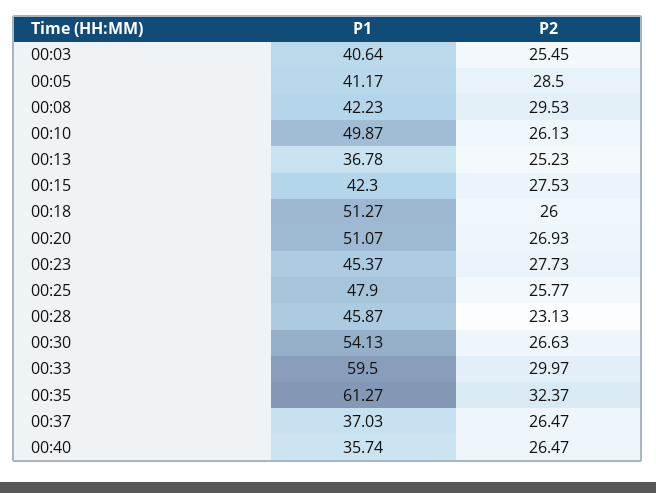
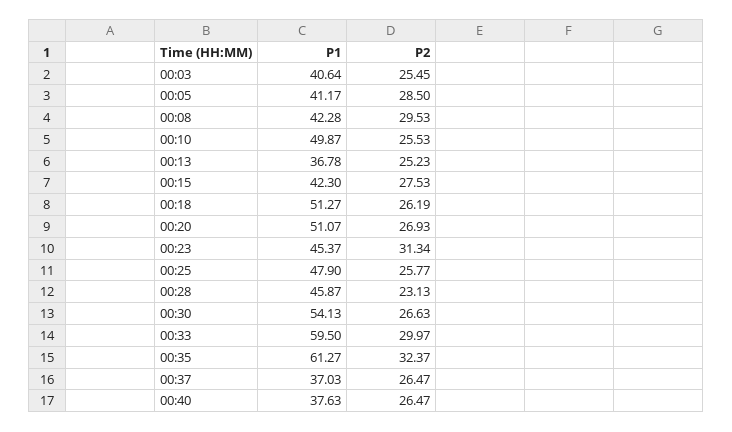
P1, 00:08: 42.23 -> 42.28
P2, 00:10: 26.13 -> 25.53
P2, 00:18: 26 -> 26.19
P2, 00:23: 27.73 -> 31.34
P1, 00:40: 35.74 -> 37.63

